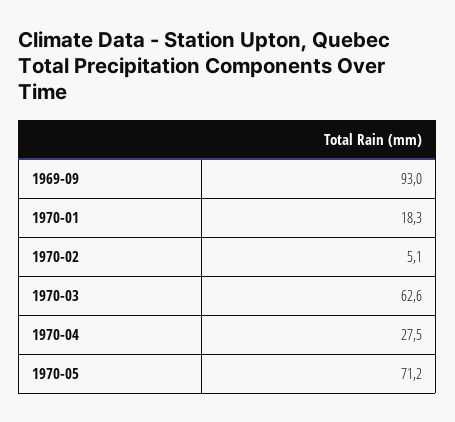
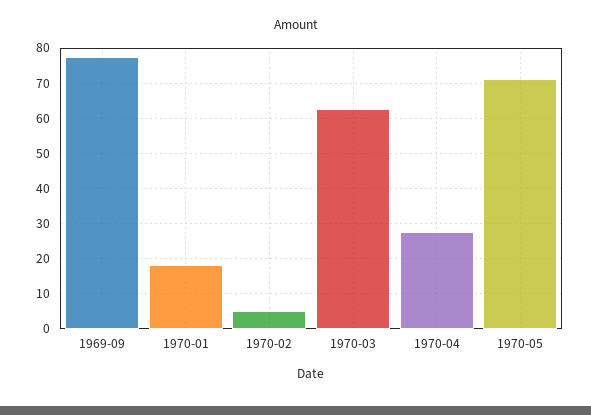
1969-09: 93 -> 78

